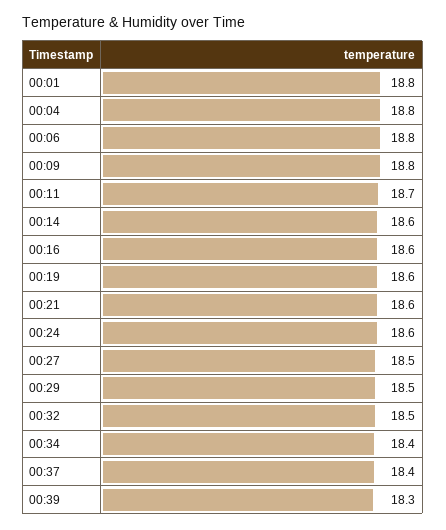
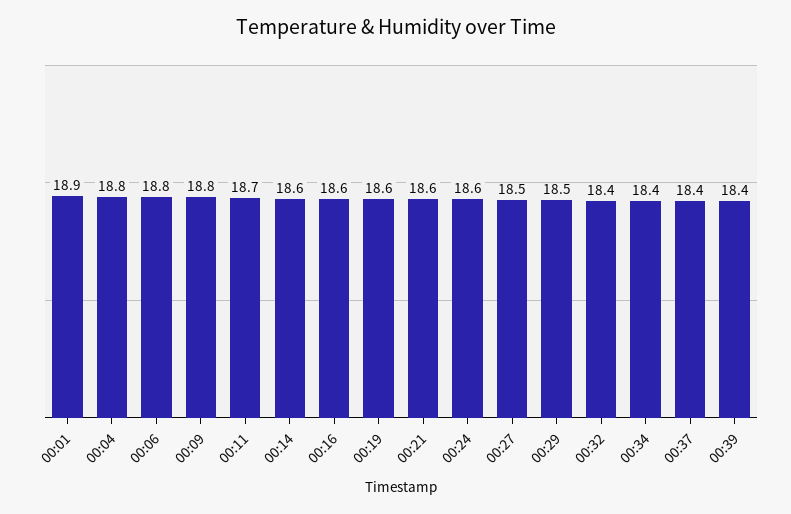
00:01: 18.8 -> 18.9
00:32: 18.5 -> 18.4
00:39: 18.3 -> 18.4

